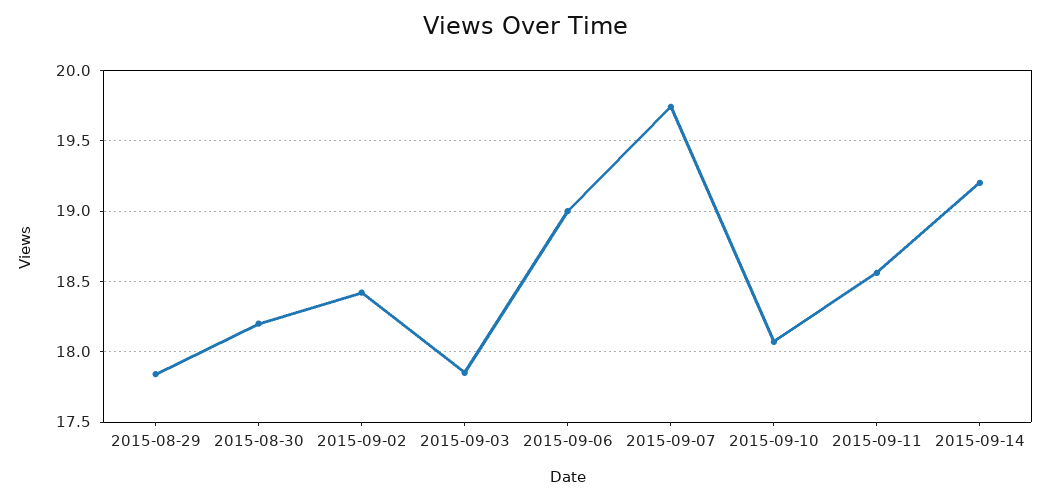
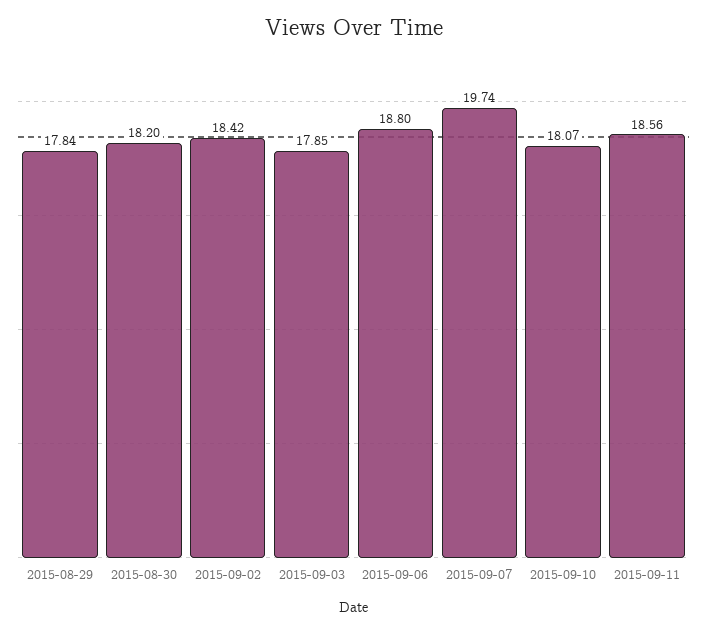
2015-09-06: 19 -> 18.8
2015-09-14: 19.2 -> none

